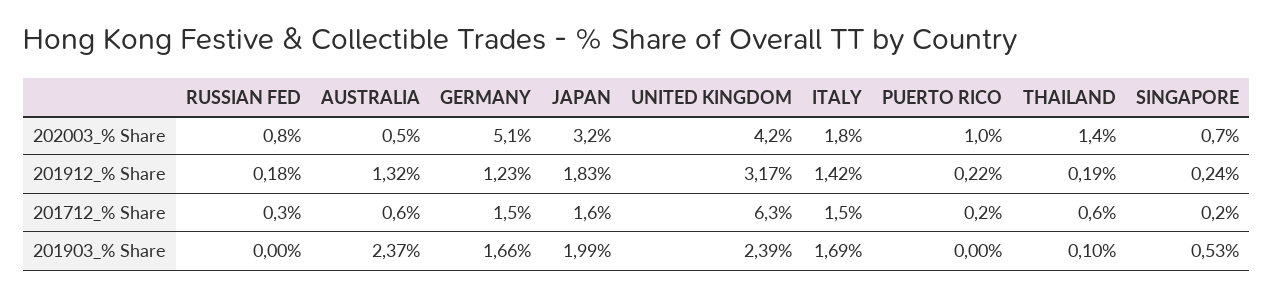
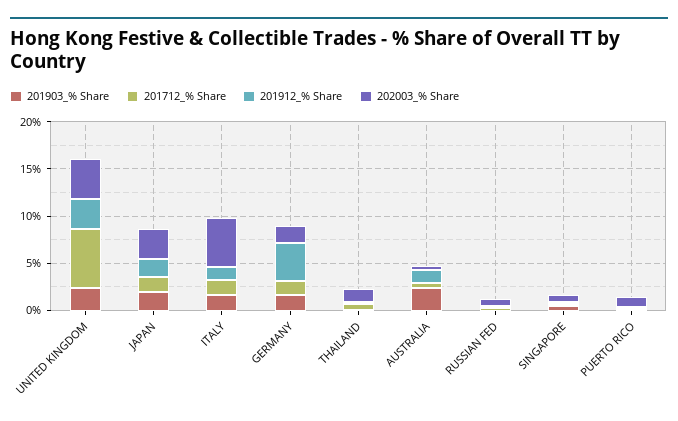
202003_% Share, GERMANY: 5.1 -> 2
202003_% Share, ITALY: 1.8 -> 5
201912_% Share, GERMANY: 1.23 -> 4

